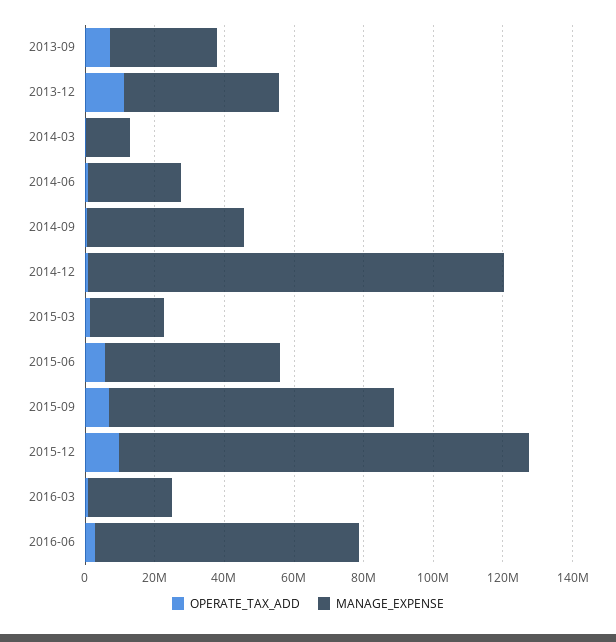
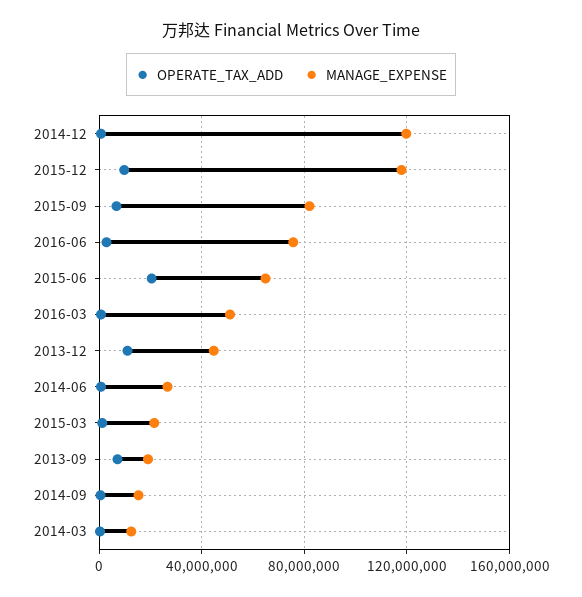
MANAGE_EXPENSE, 2013-09: 30000000 -> 20000000
MANAGE_EXPENSE, 2014-09: 45000000 -> 15000000
OPERATE_TAX_ADD, 2015-06: 5000000 -> 20000000
MANAGE_EXPENSE, 2015-06: 50000000 -> 65000000
MANAGE_EXPENSE, 2016-03: 25000000 -> 50000000

